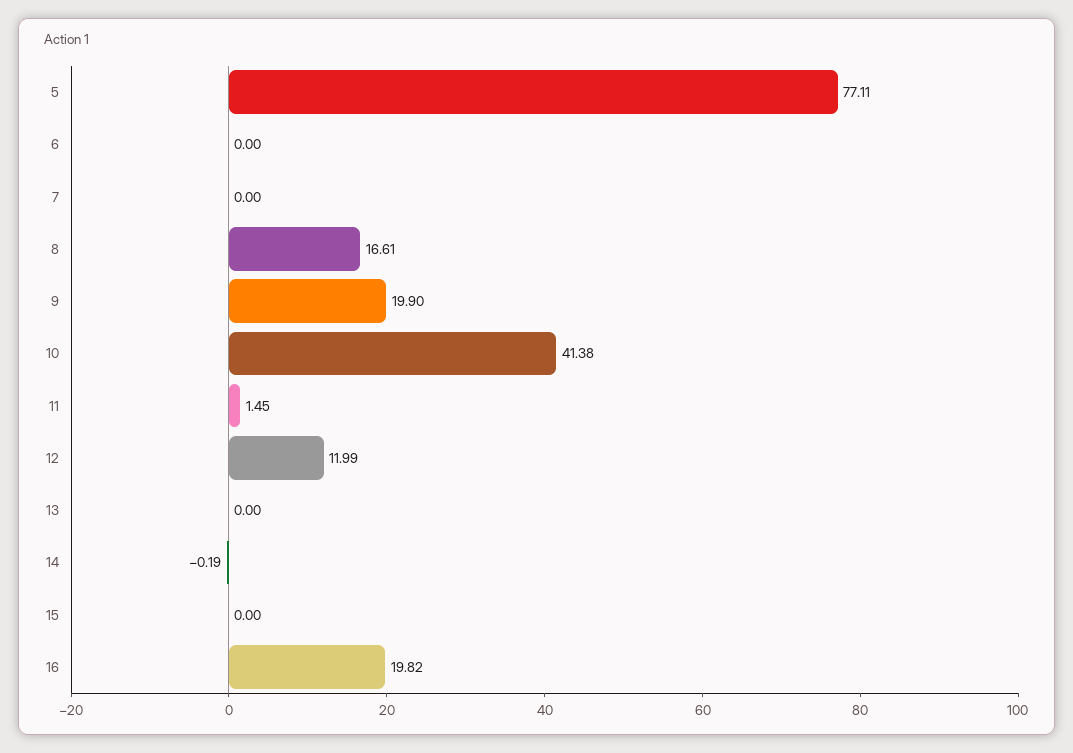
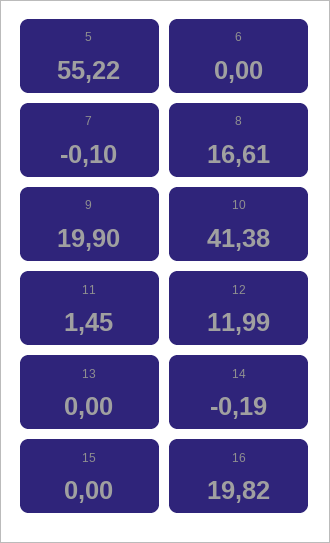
5: 77.11 -> 55.22
7: 0 -> -0.1

